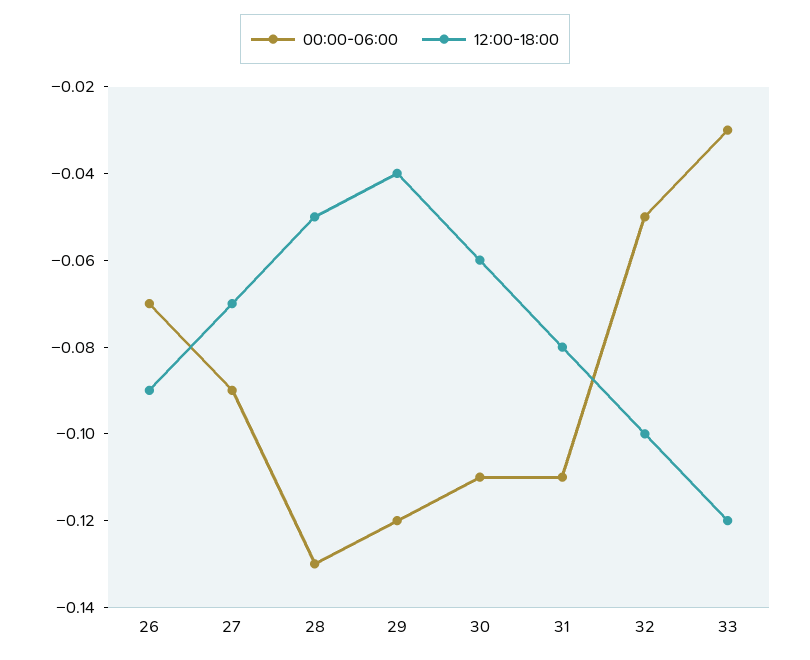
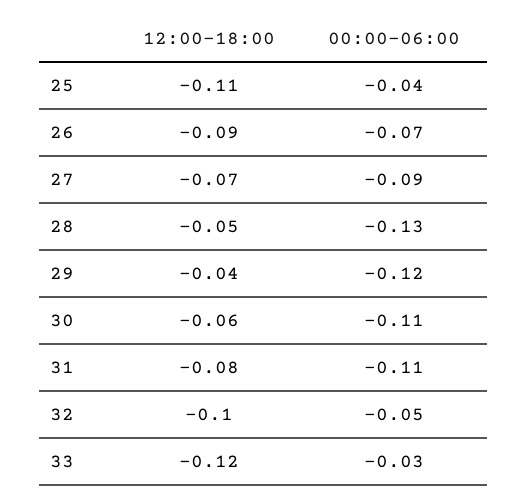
12:00-18:00, 25: none -> -0.11
00:00-06:00, 25: none -> -0.04

